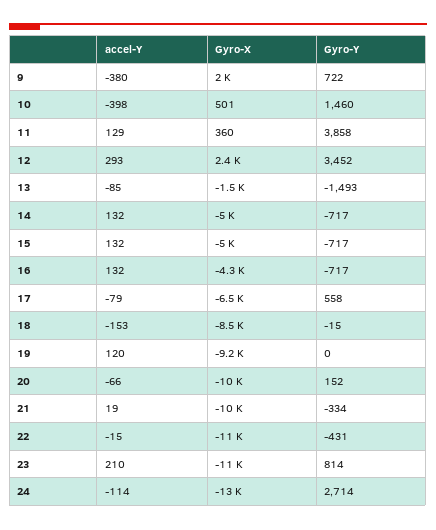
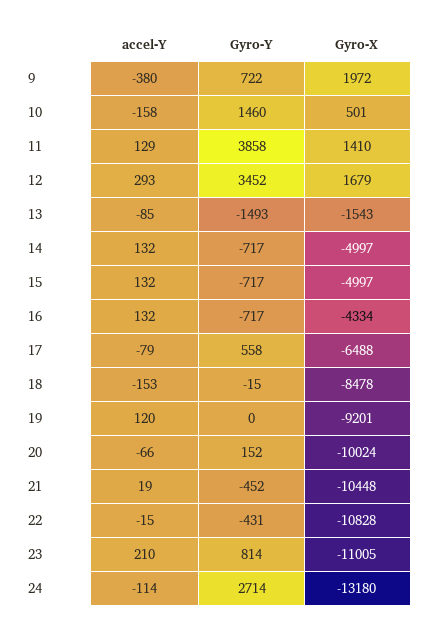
accel-Y, 10: -398 -> -158
Gyro-X, 11: 360 -> 1410
Gyro-X, 12: 2400 -> 1679
Gyro-Y, 21: -334 -> -452

